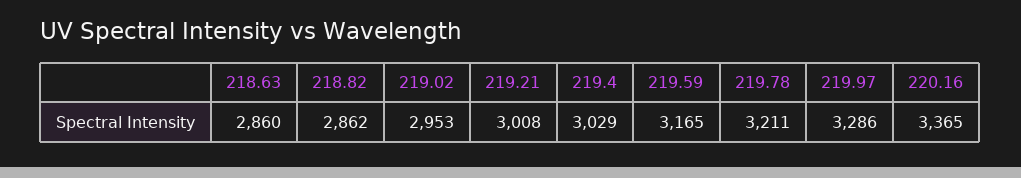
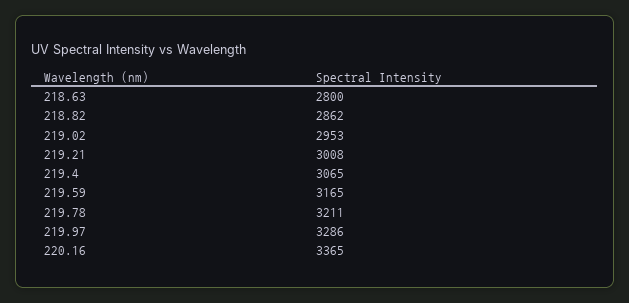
218.63: 2860 -> 2800
219.4: 3029 -> 3065

